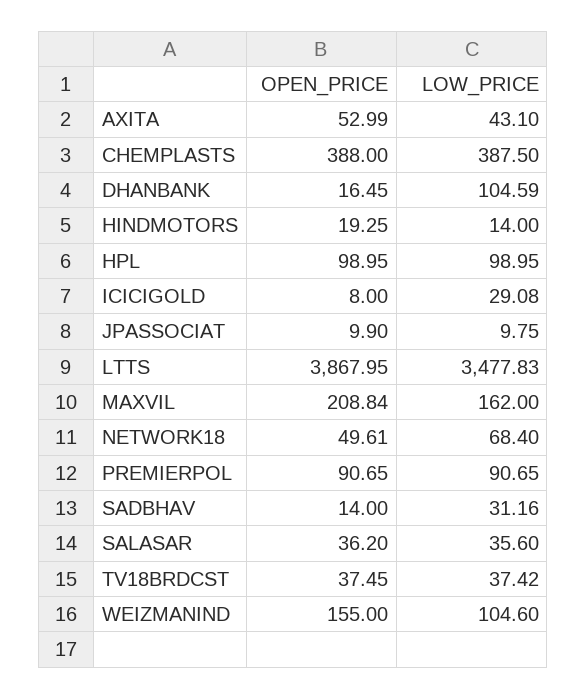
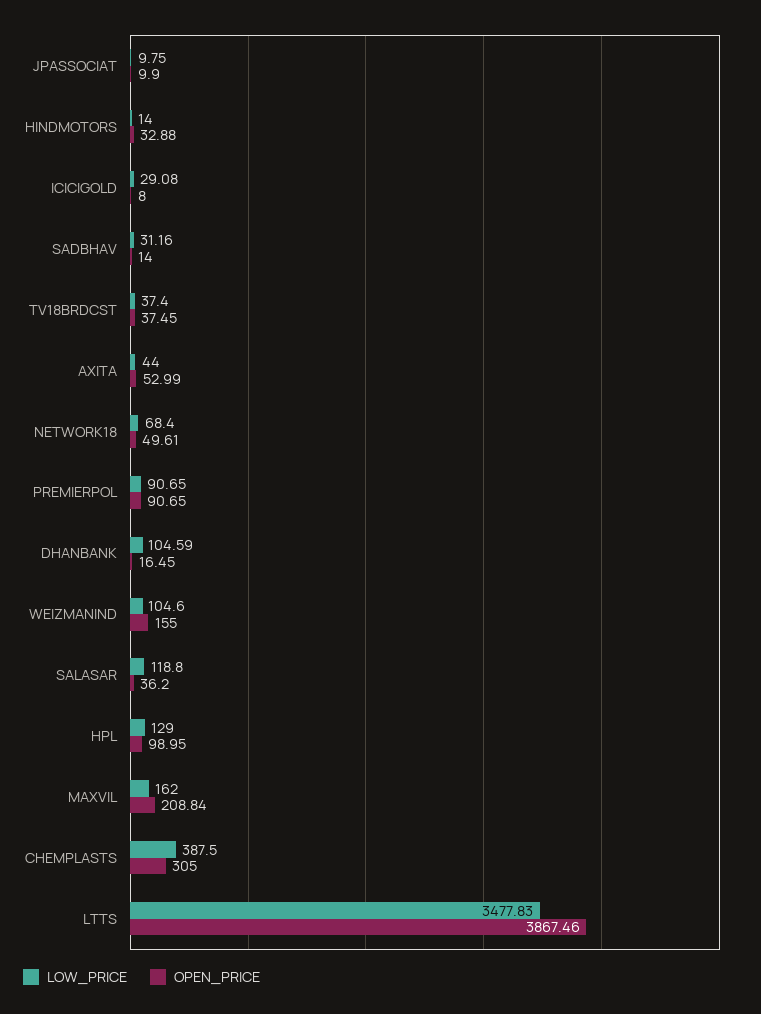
LOW_PRICE, AXITA: 43.1 -> 44
OPEN_PRICE, CHEMPLASTS: 388 -> 305
OPEN_PRICE, HINDMOTORS: 19.25 -> 32.88
LOW_PRICE, HPL: 98.95 -> 129
OPEN_PRICE, LTTS: 3867.95 -> 3867.46
LOW_PRICE, SALASAR: 35.6 -> 118.8
LOW_PRICE, TV18BRDCST: 37.42 -> 37.4

